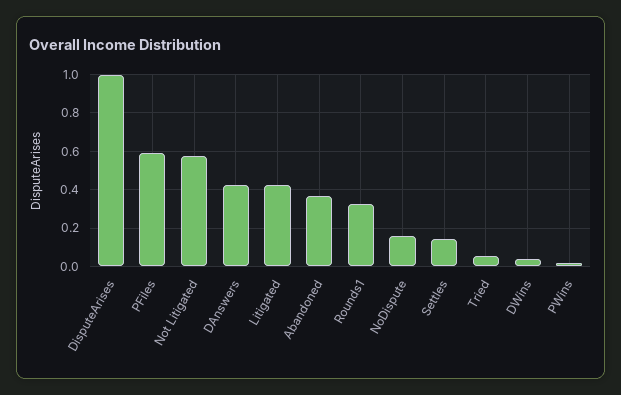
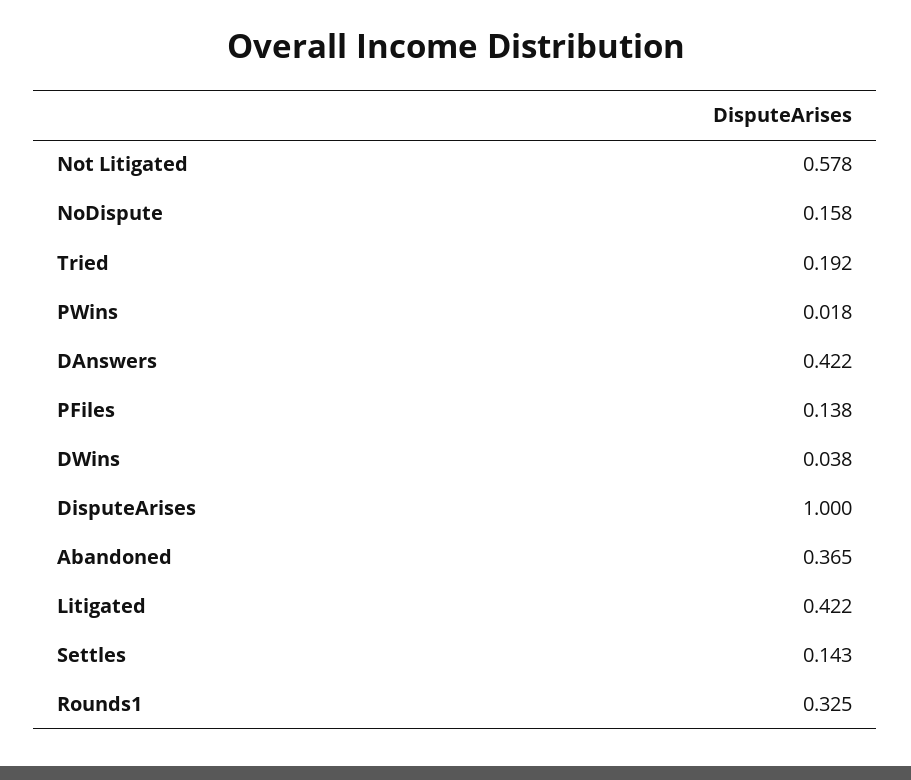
PFiles: 0.6 -> 0.138
Tried: 0.05 -> 0.192

